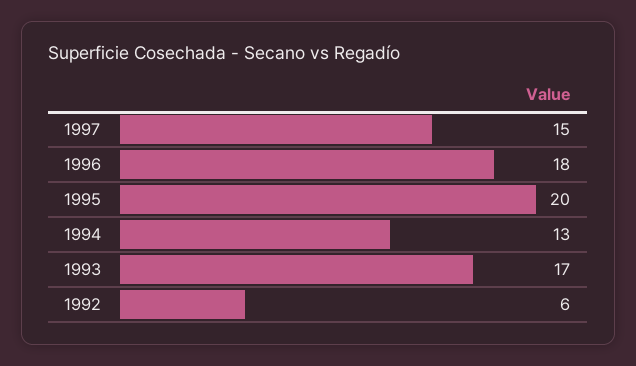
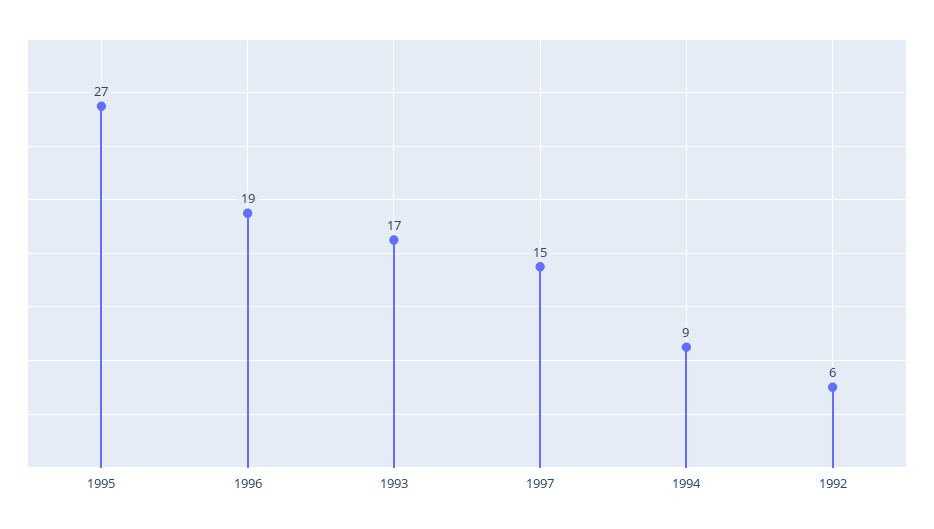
1996: 18 -> 19
1995: 20 -> 27
1994: 13 -> 9

